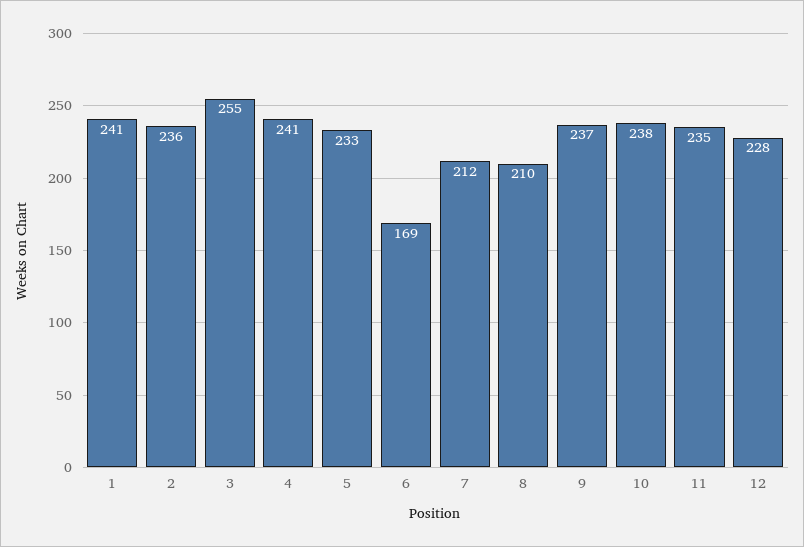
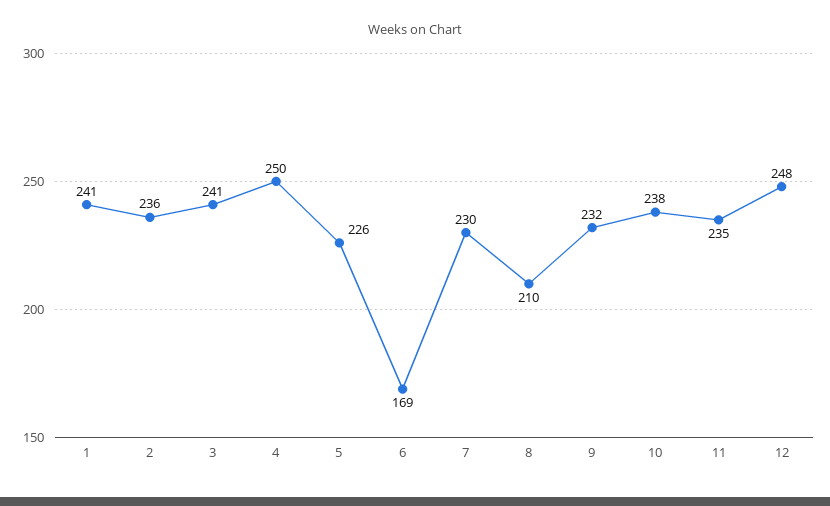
3: 255 -> 241
4: 241 -> 250
5: 233 -> 226
7: 212 -> 230
9: 237 -> 232
12: 228 -> 248

